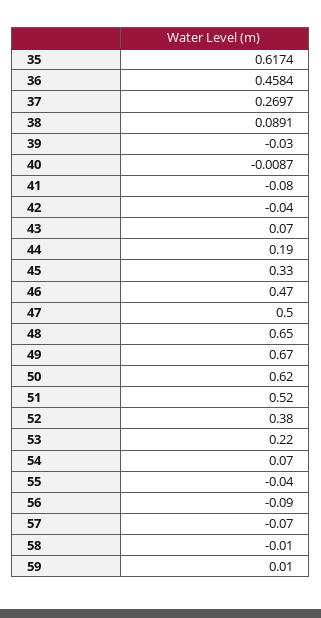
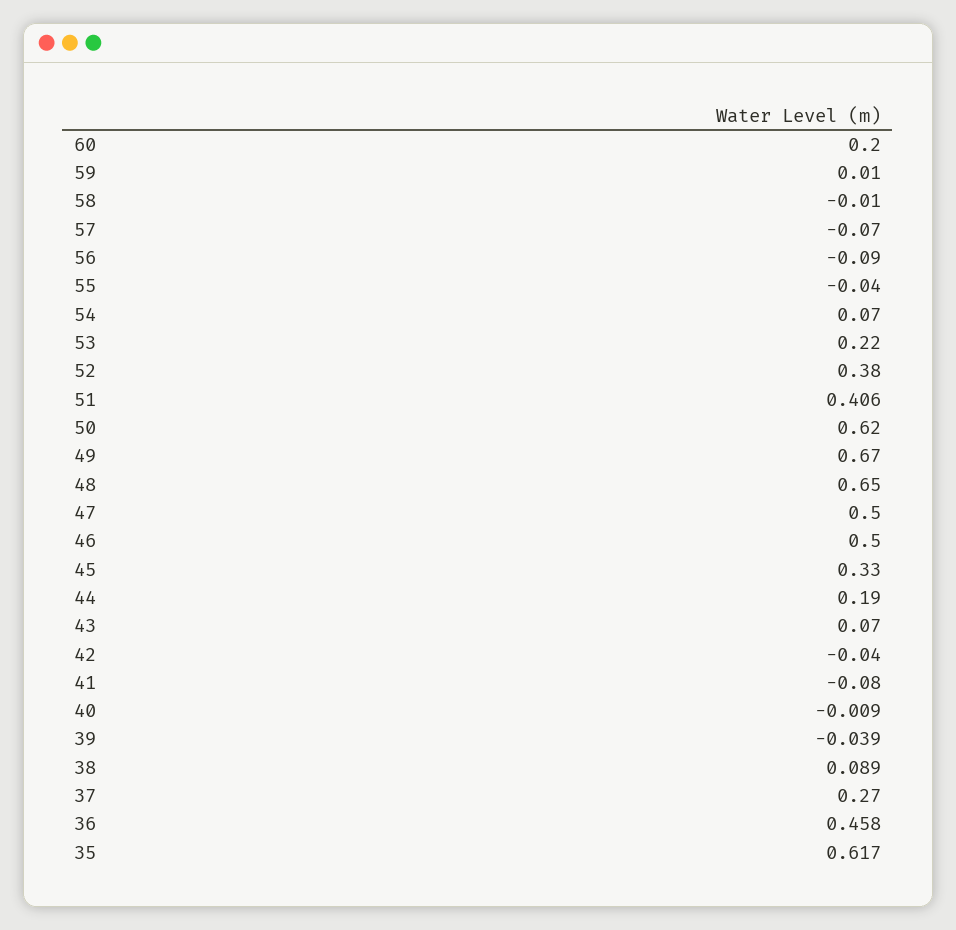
39: -0.03 -> -0.039
46: 0.47 -> 0.5
51: 0.52 -> 0.406
60: none -> 0.2

